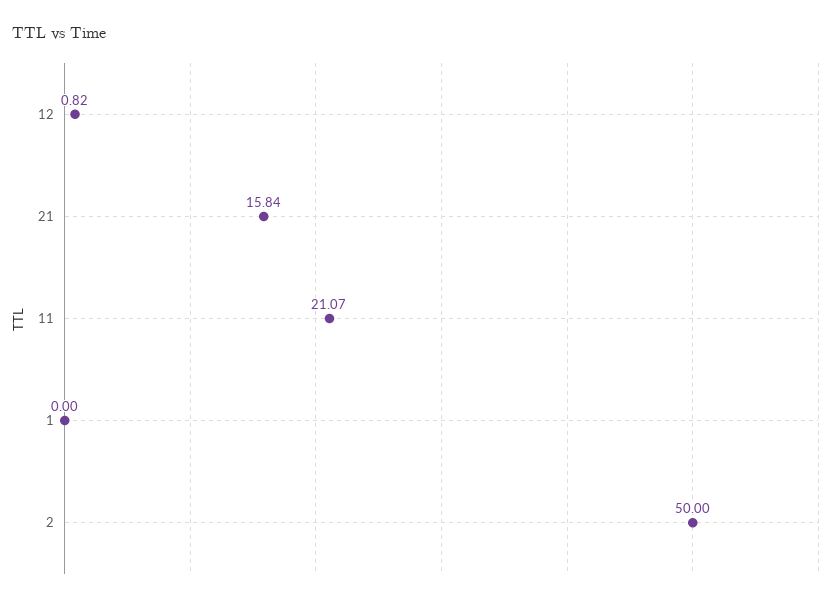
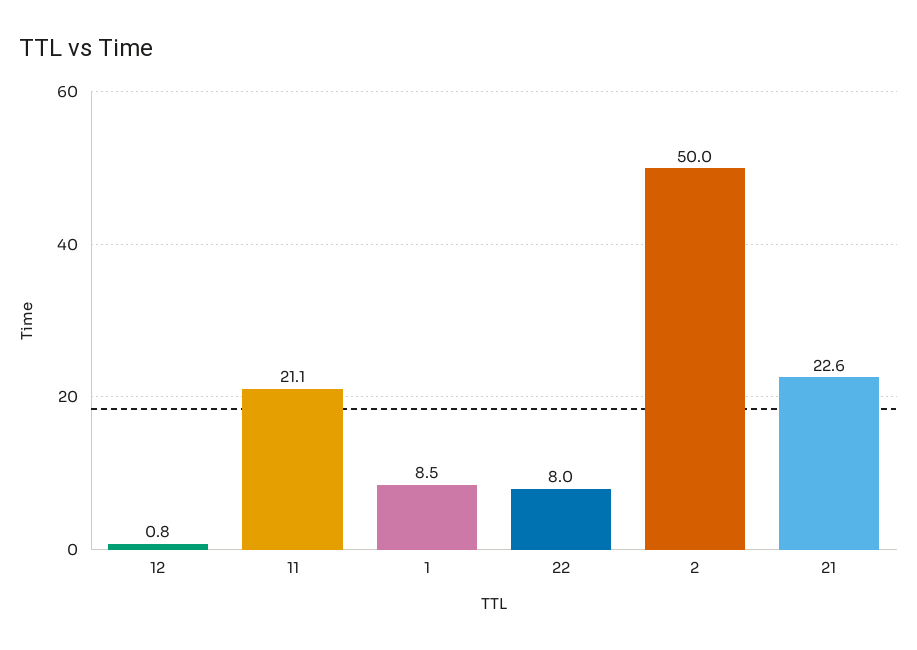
21: 15.84 -> 22.6
1: 0 -> 8.5
22: none -> 8

